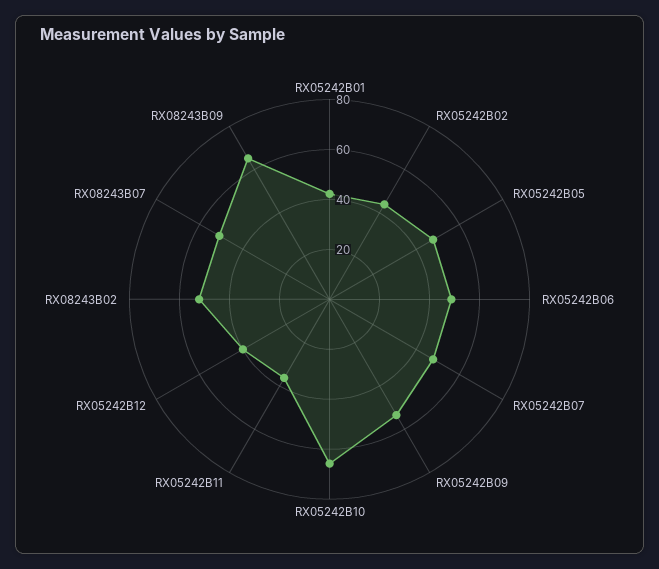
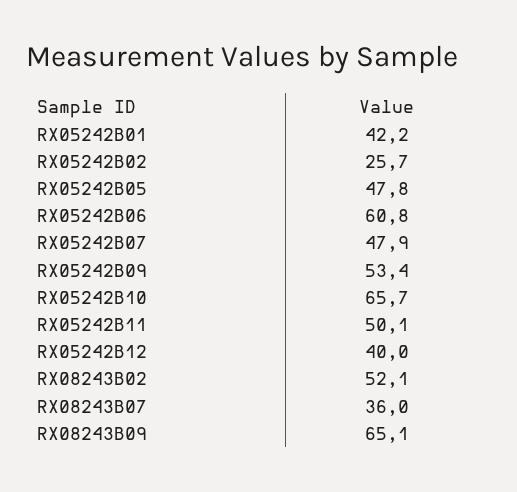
RX05242B02: 45 -> 25.7
RX05242B06: 50 -> 60.8
RX05242B11: 35 -> 50.1
RX08243B07: 50 -> 36

